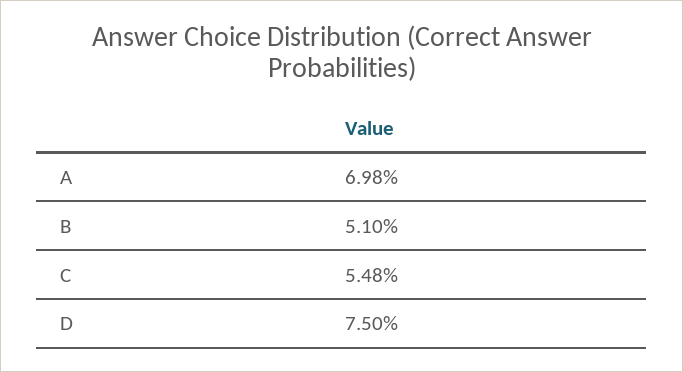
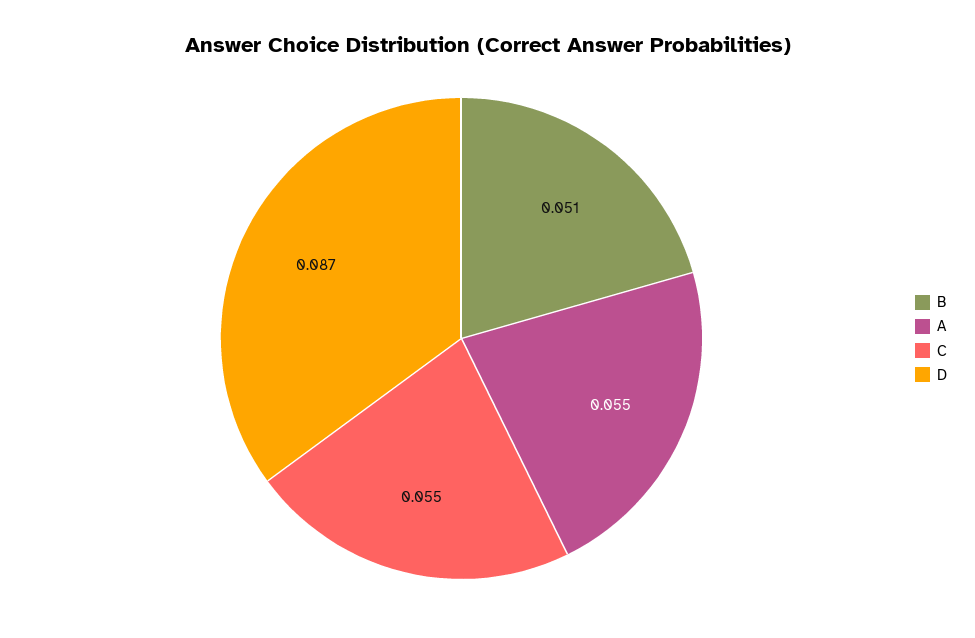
A: 0.0698 -> 0.055
D: 0.075 -> 0.087

